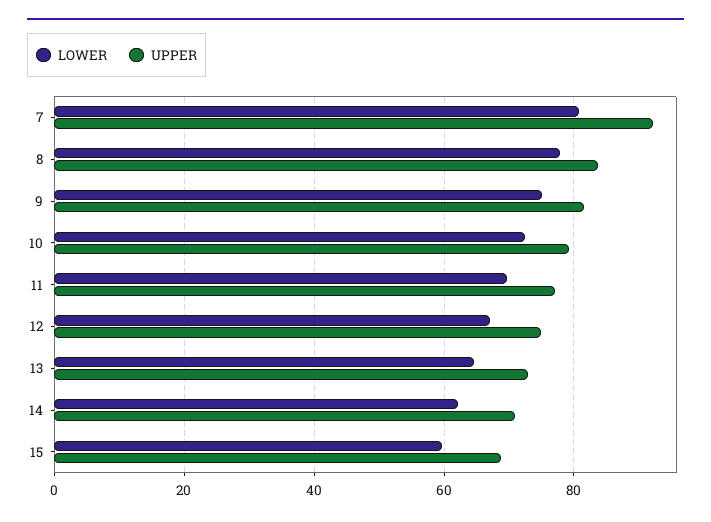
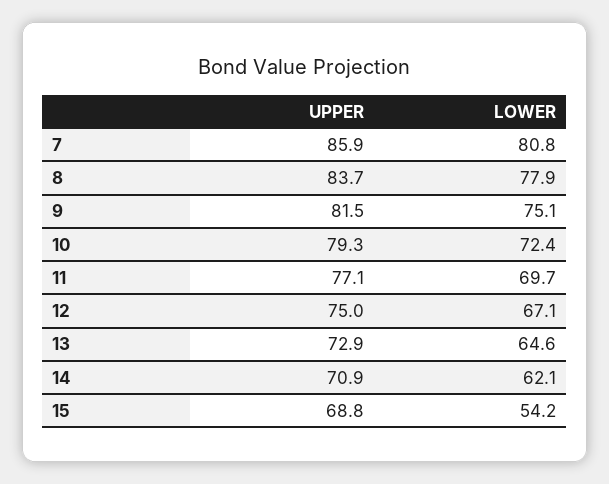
UPPER, 7: 92 -> 85.9
LOWER, 15: 60 -> 54.2

